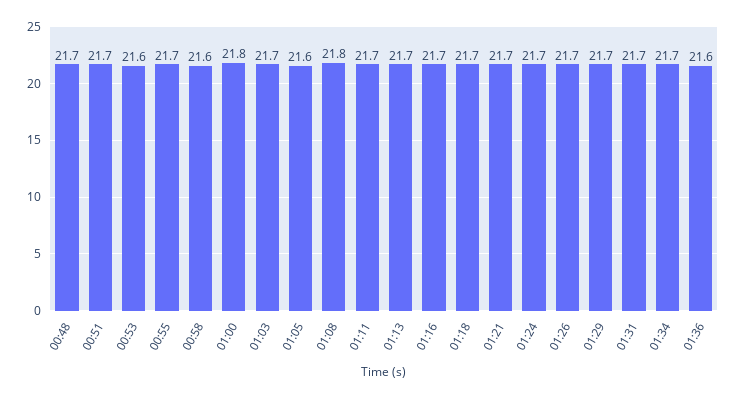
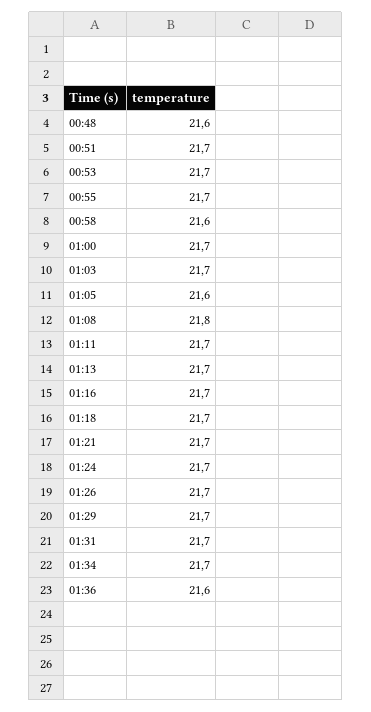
00:48: 21.7 -> 21.6
00:53: 21.6 -> 21.7
01:00: 21.8 -> 21.7

